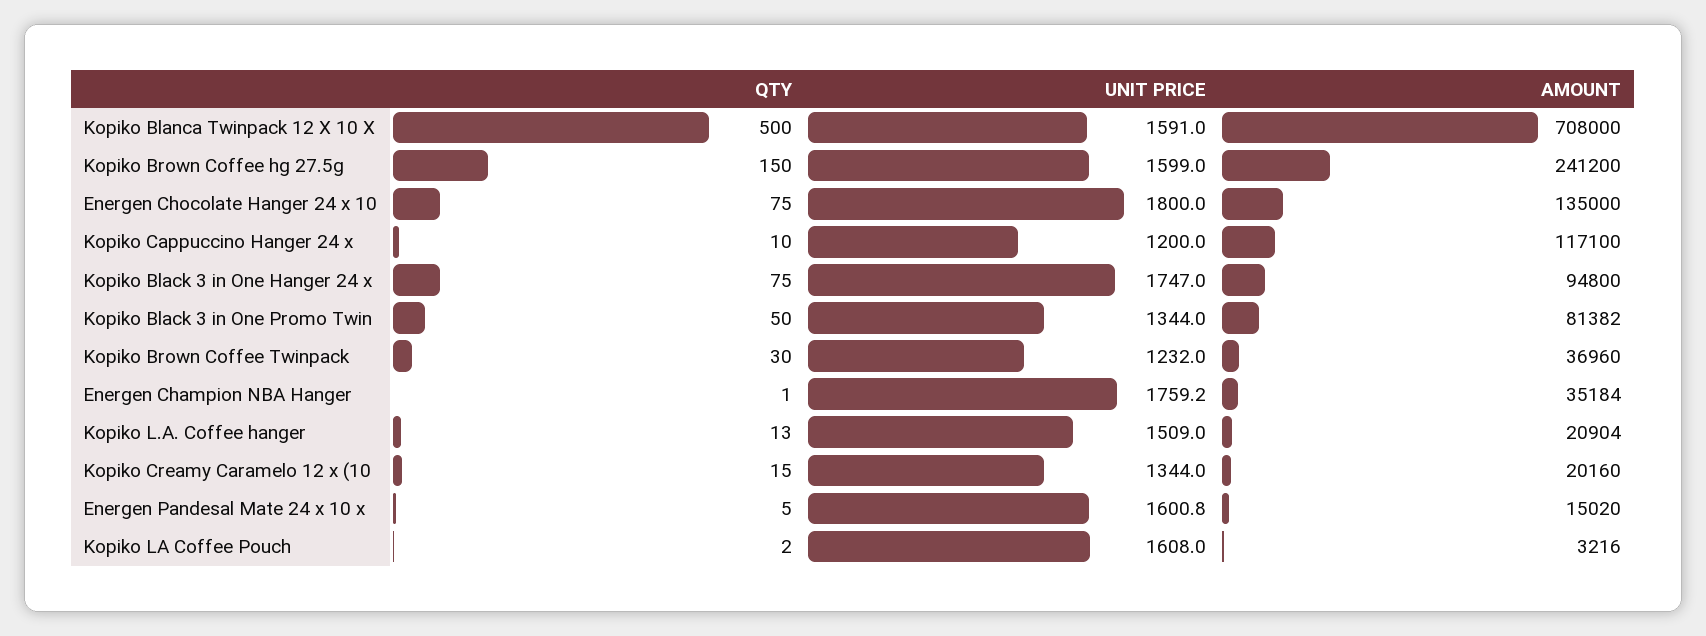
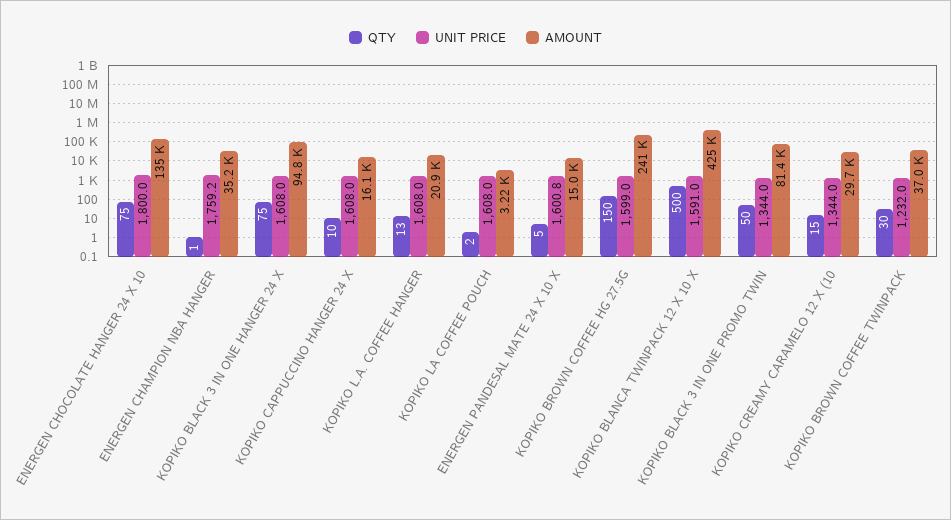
AMOUNT, Kopiko Blanca Twinpack 12 X 10 X: 708000 -> 425000
UNIT PRICE, Kopiko Cappuccino Hanger 24 x: 1200 -> 1608
AMOUNT, Kopiko Cappuccino Hanger 24 x: 117100 -> 16100
UNIT PRICE, Kopiko Black 3 in One Hanger 24 x: 1747 -> 1608
UNIT PRICE, Kopiko L.A. Coffee hanger: 1509 -> 1608
AMOUNT, Kopiko Creamy Caramelo 12 x (10: 20160 -> 29700

